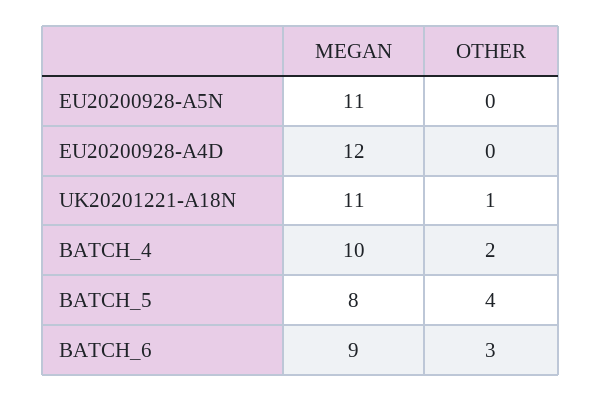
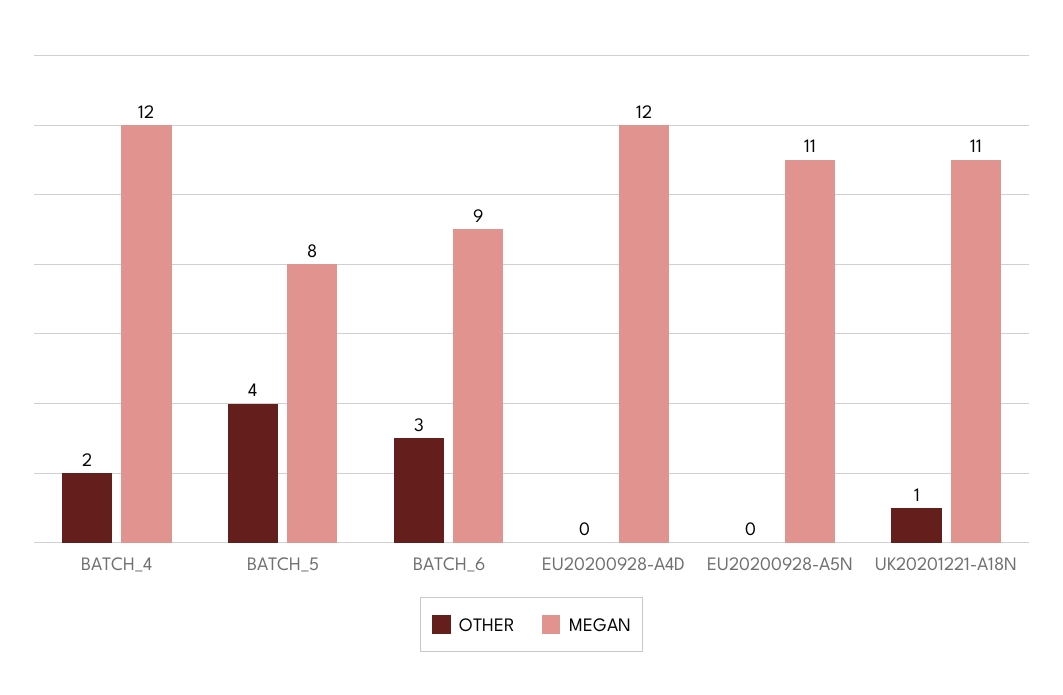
MEGAN, BATCH_4: 10 -> 12

